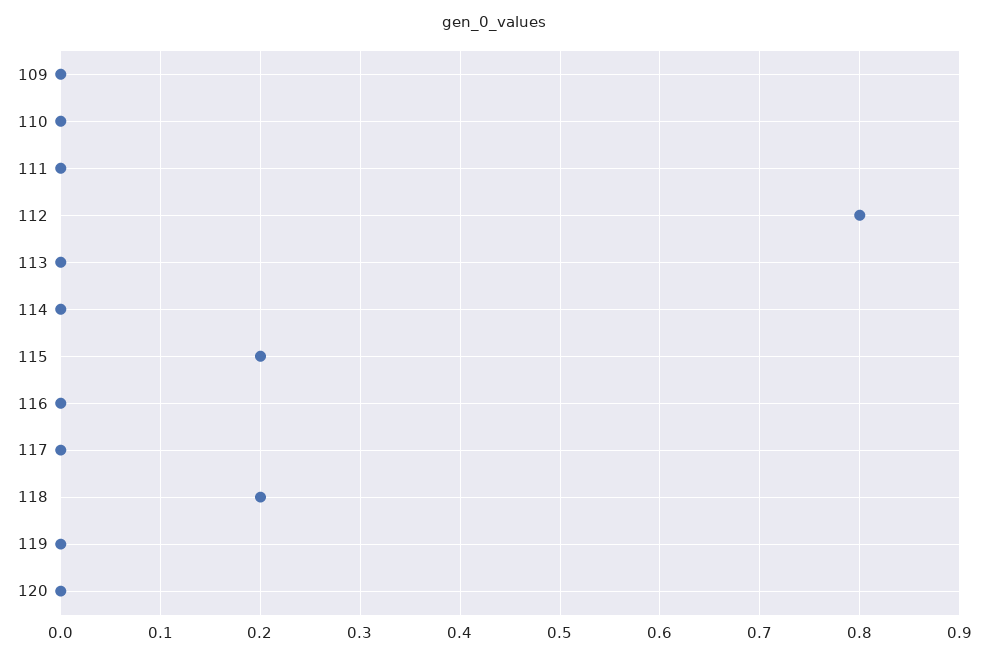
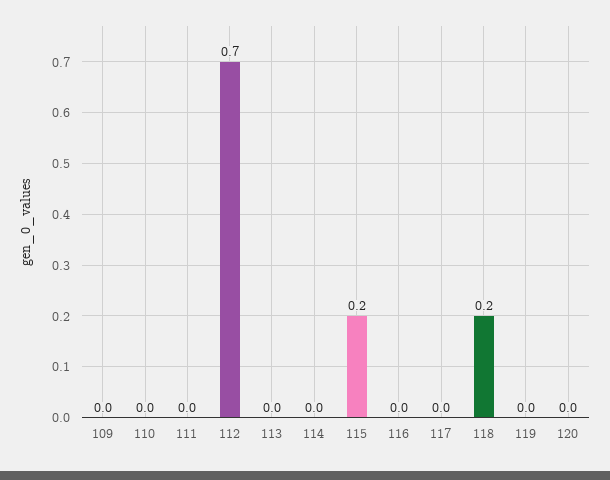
112: 0.8 -> 0.7

